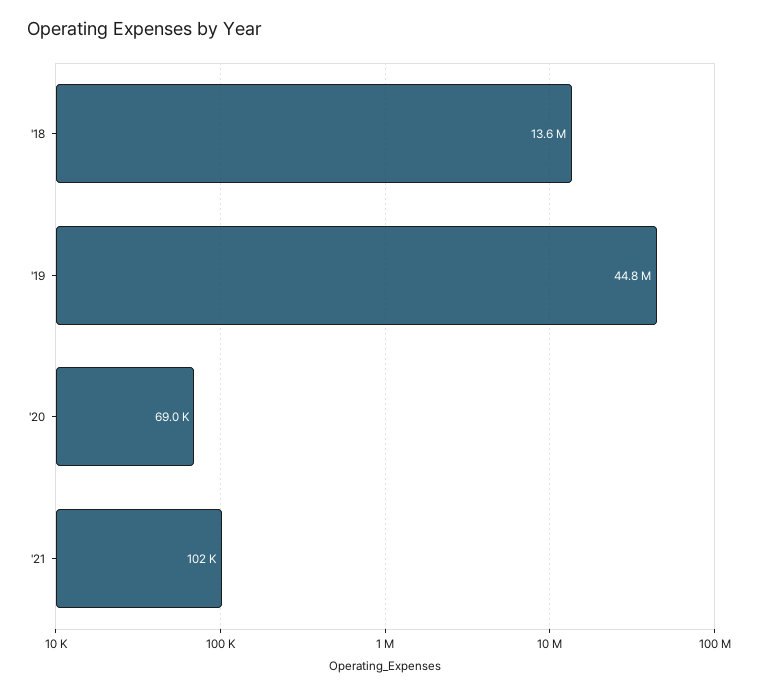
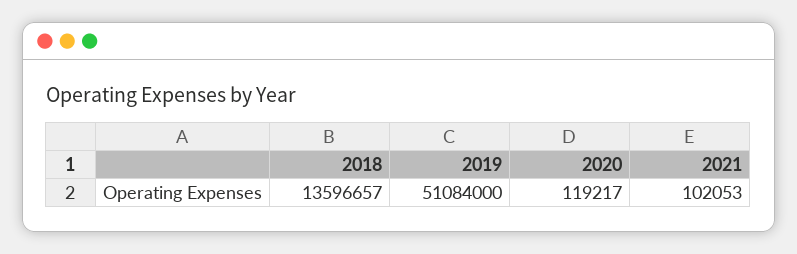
'19: 44800000 -> 51084000
'20: 69000 -> 119217

